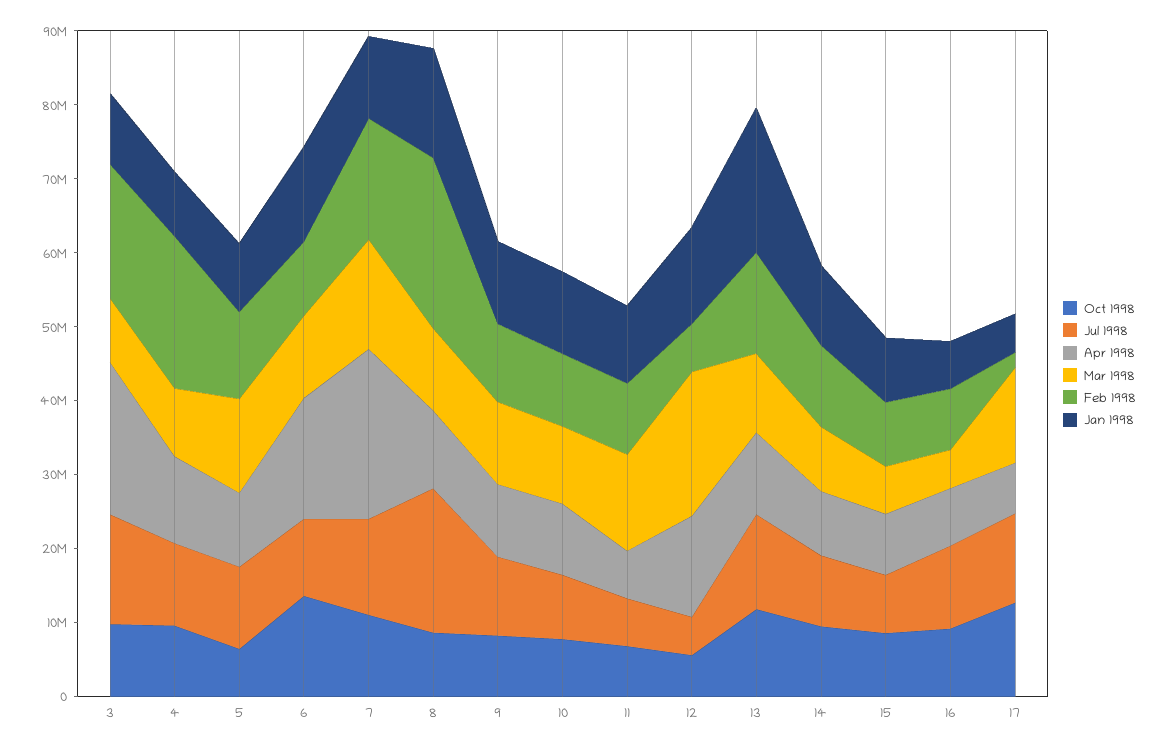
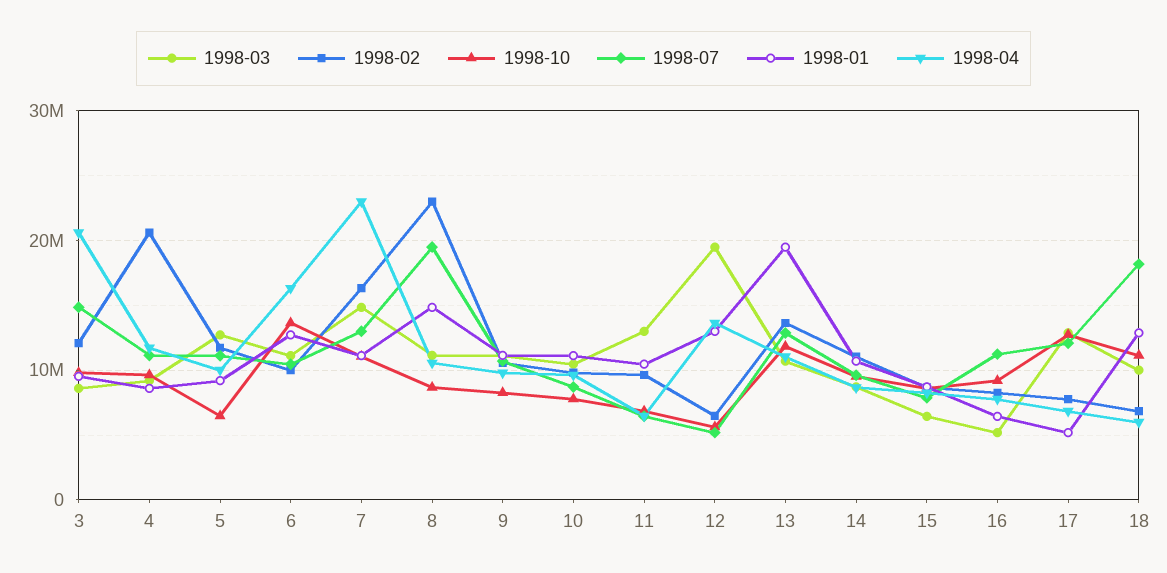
Feb 1998, 3: 18000000 -> 12000000
Feb 1998, 17: 2000000 -> 8000000
Mar 1998, 18: none -> 10000000
Feb 1998, 18: none -> 7000000
Oct 1998, 18: none -> 11000000
Jul 1998, 18: none -> 18000000
Jan 1998, 18: none -> 13000000
Apr 1998, 18: none -> 6000000

